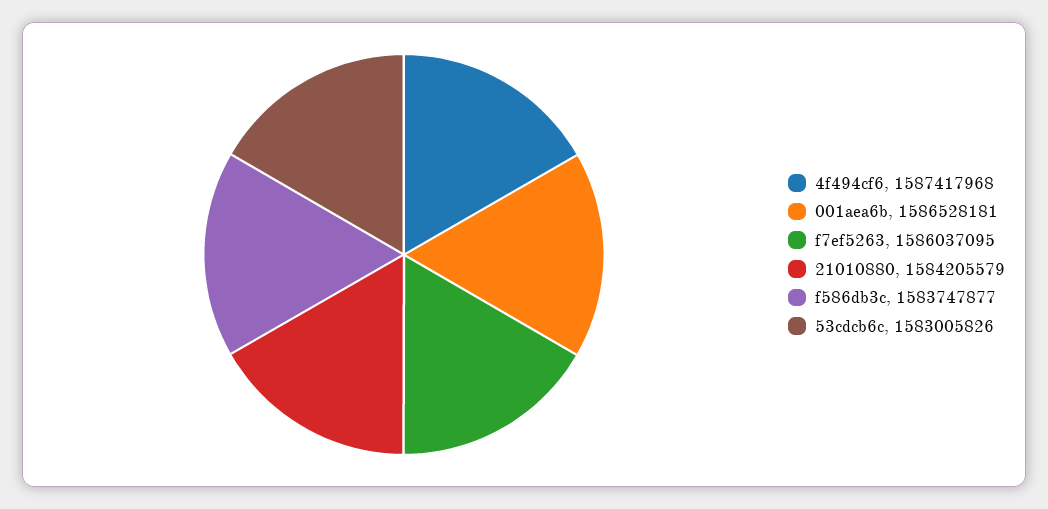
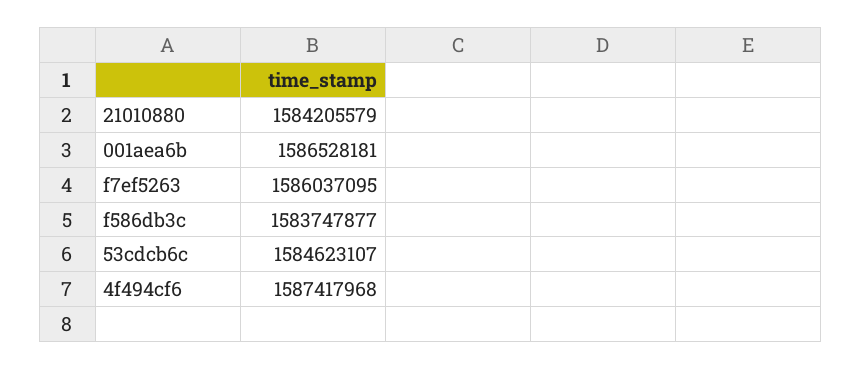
53cdcb6c: 1583005826 -> 1584623107

